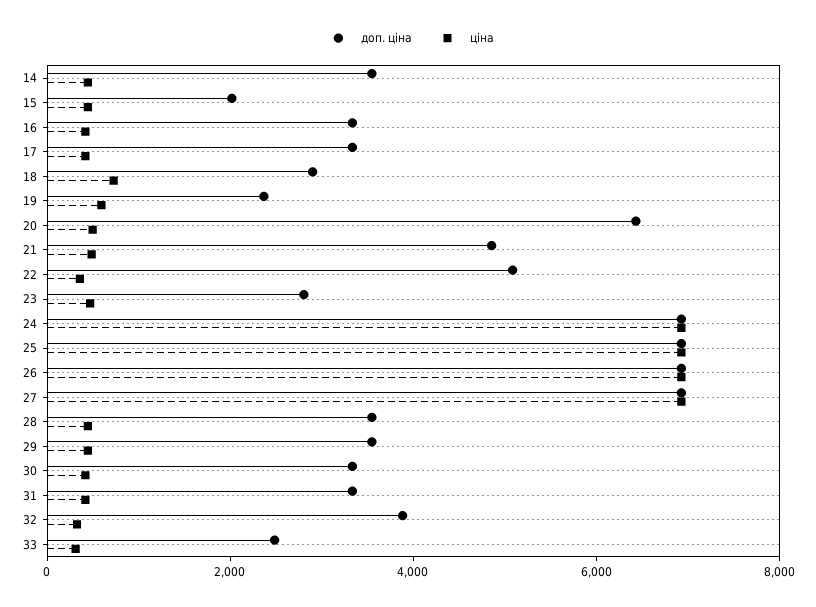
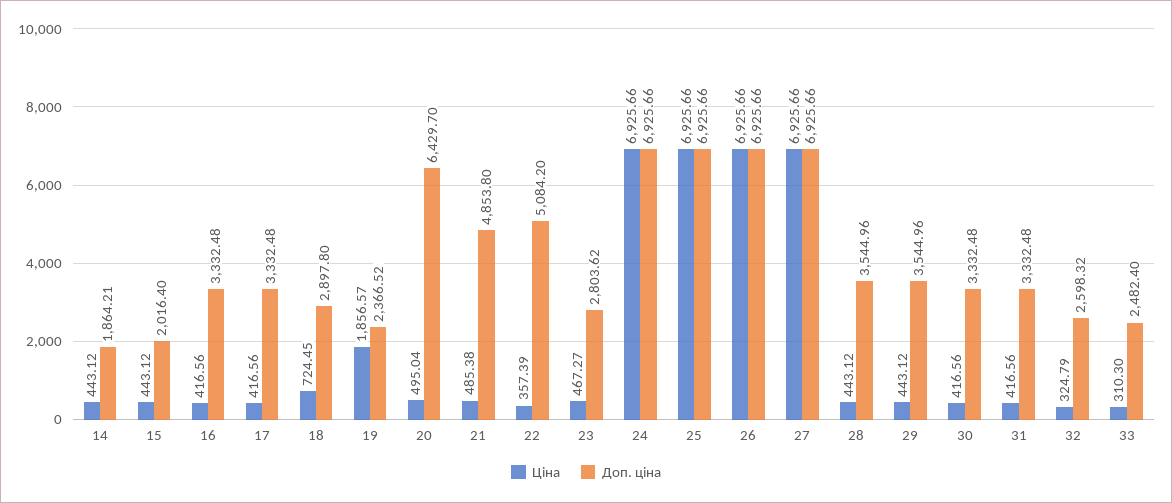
доп. ціна, 14: 3500 -> 1864.21
ціна, 19: 500 -> 1856.57
доп. ціна, 32: 4000 -> 2598.32

